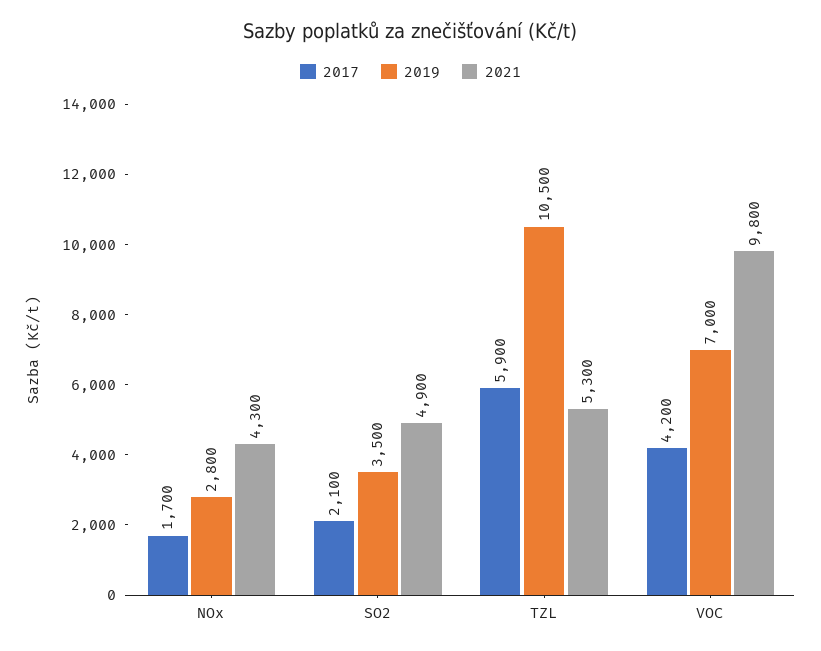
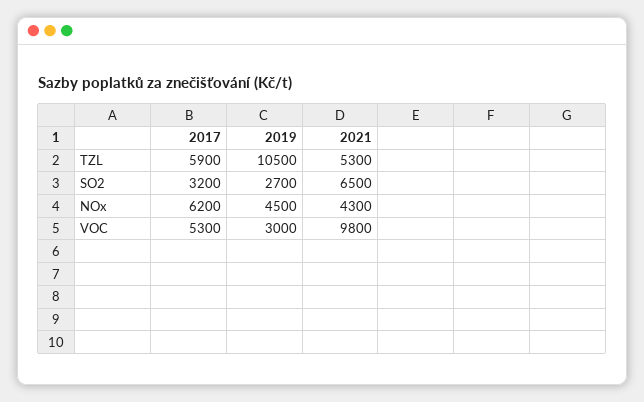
2017, NOx: 1700 -> 6200
2019, NOx: 2800 -> 4500
2017, SO2: 2100 -> 3200
2019, SO2: 3500 -> 2700
2021, SO2: 4900 -> 6500
2017, VOC: 4200 -> 5300
2019, VOC: 7000 -> 3000

